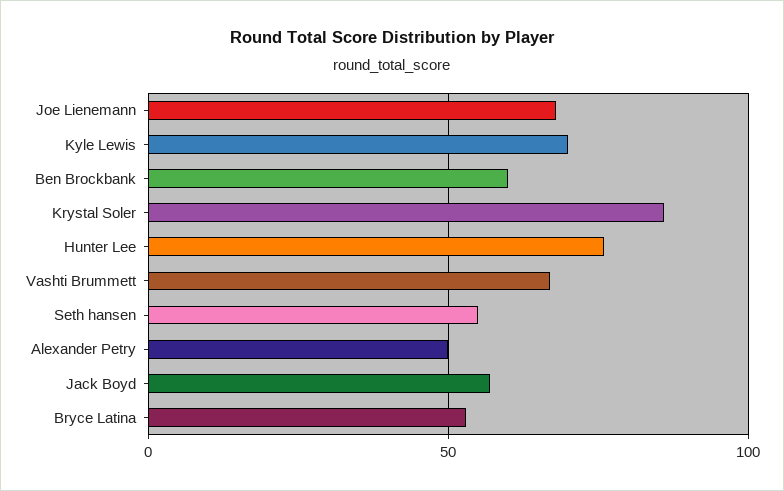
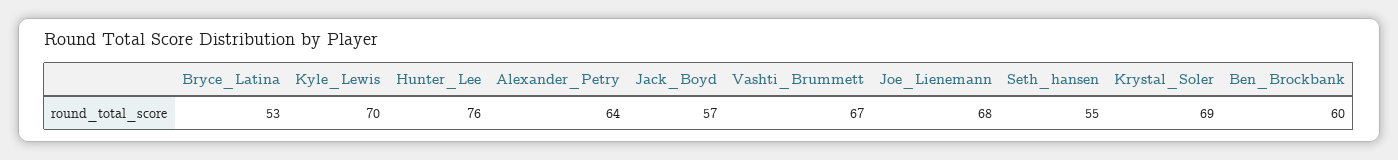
Krystal Soler: 85 -> 69
Alexander Petry: 50 -> 64

